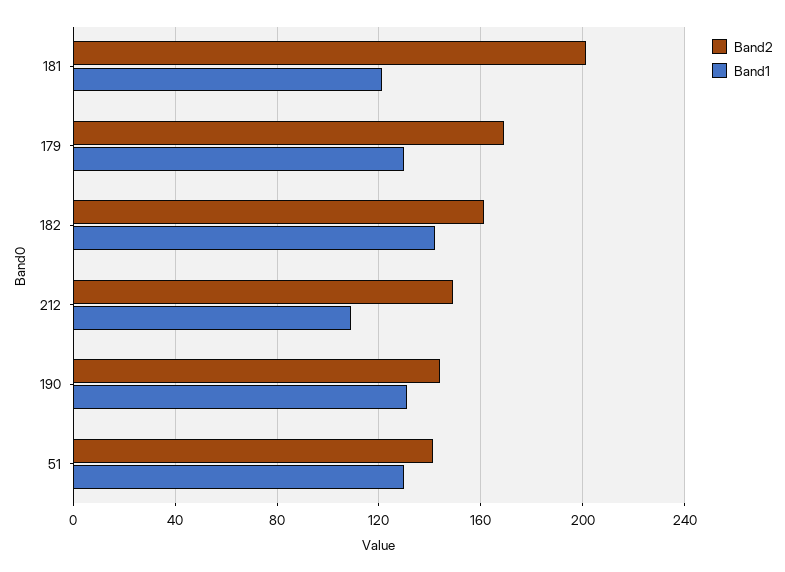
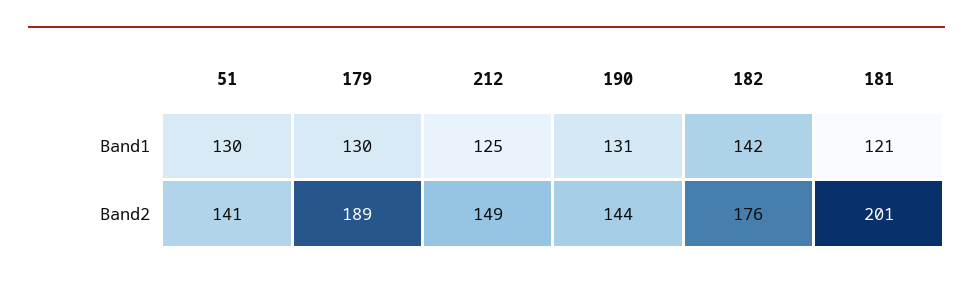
Band2, 179: 170 -> 189
Band2, 182: 160 -> 176
Band1, 212: 110 -> 125

